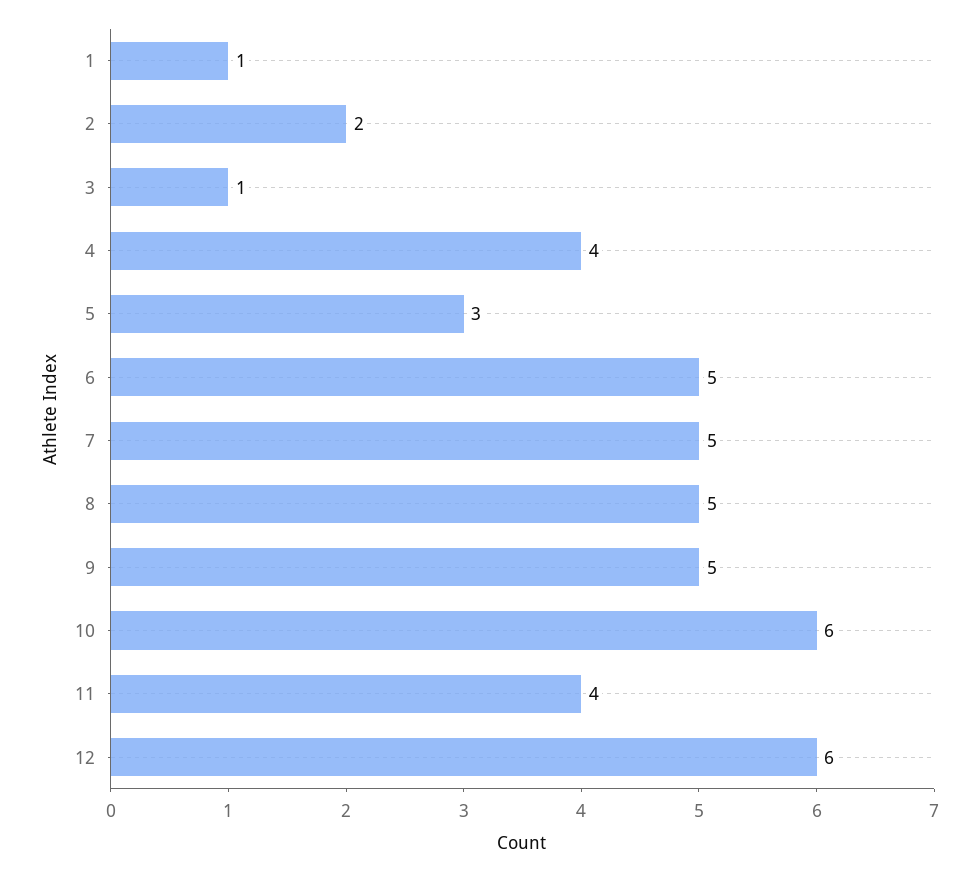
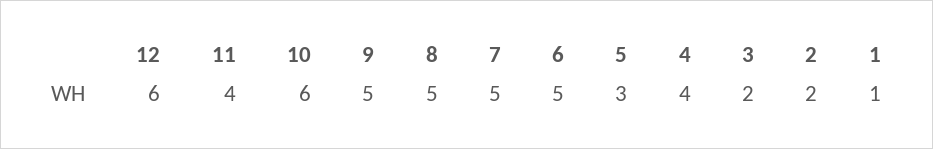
3: 1 -> 2

